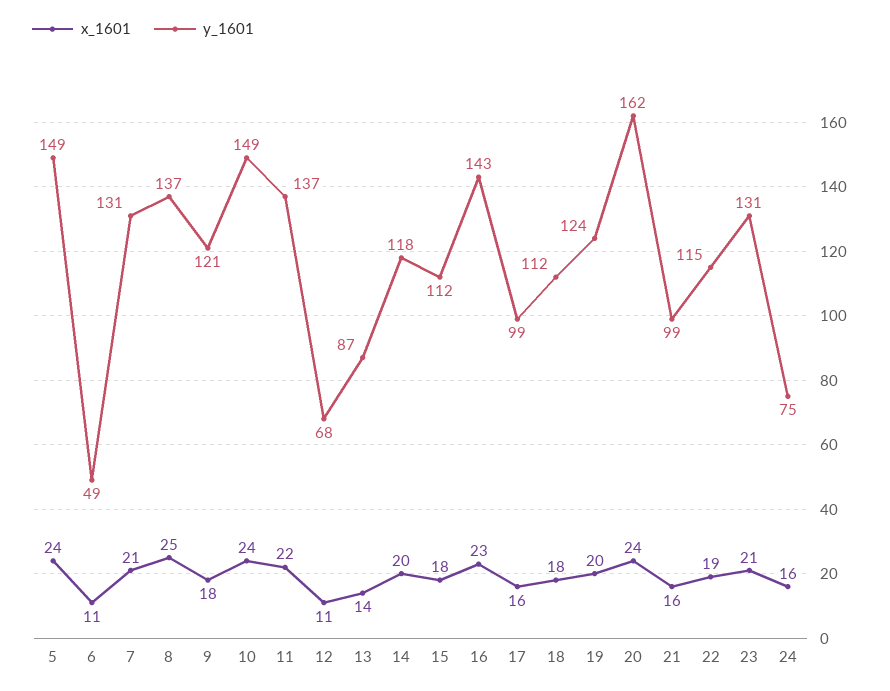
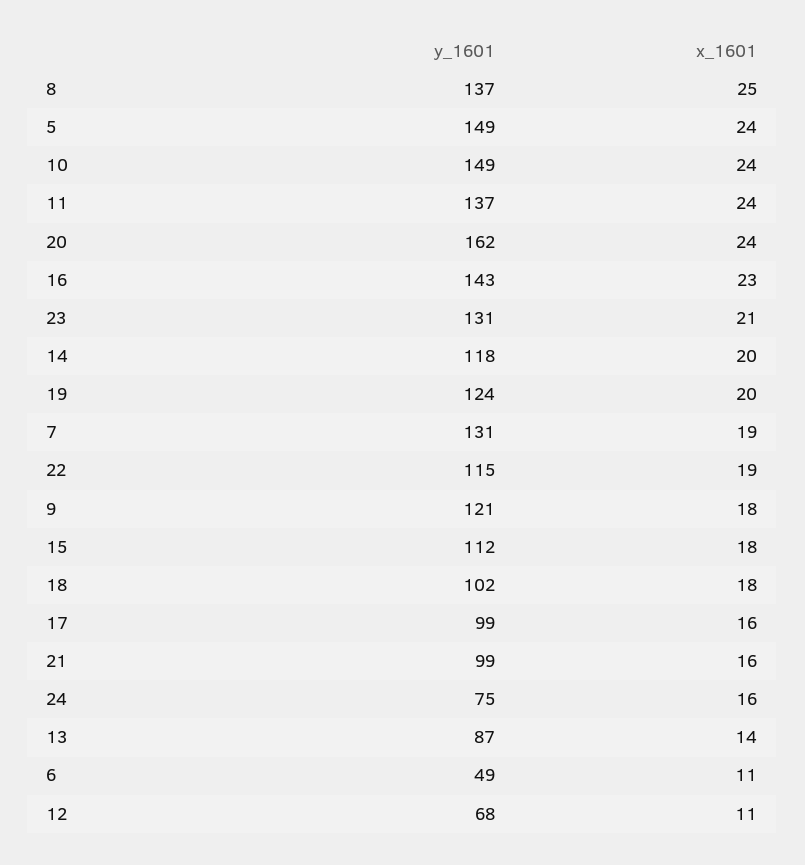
x_1601, 7: 21 -> 19
x_1601, 11: 22 -> 24
y_1601, 18: 112 -> 102

